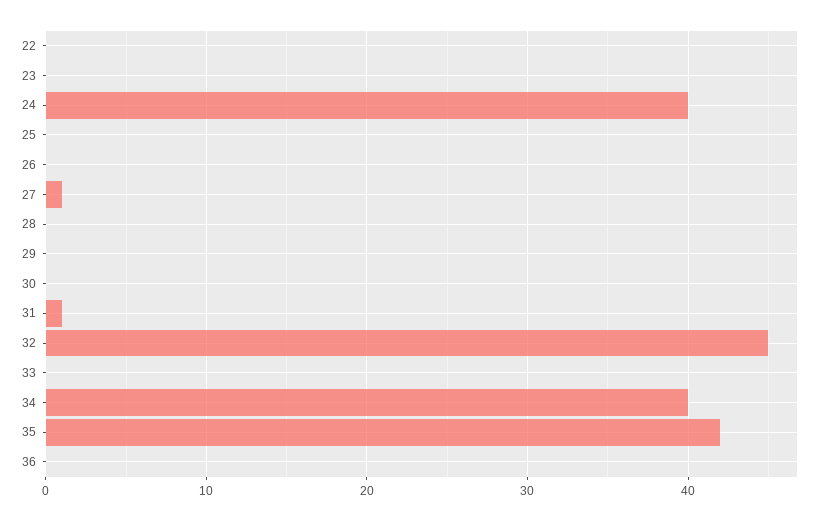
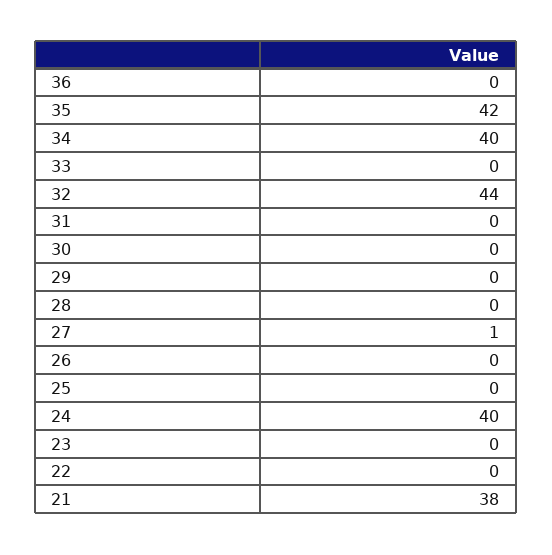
31: 1 -> 0
32: 45 -> 44
21: none -> 38

